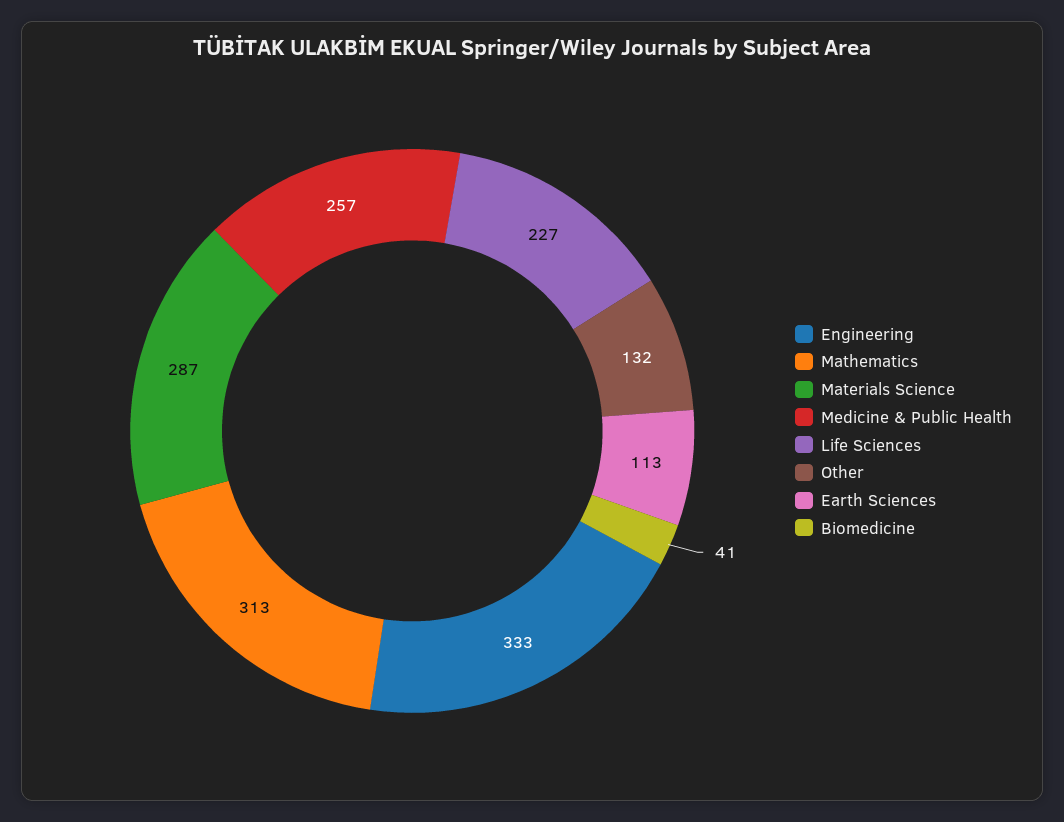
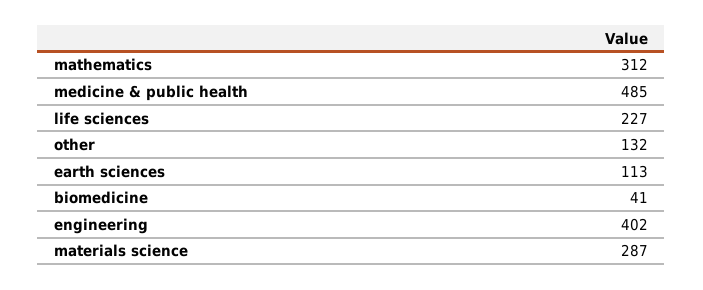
Engineering: 333 -> 402
Mathematics: 313 -> 312
Medicine & Public Health: 257 -> 485

